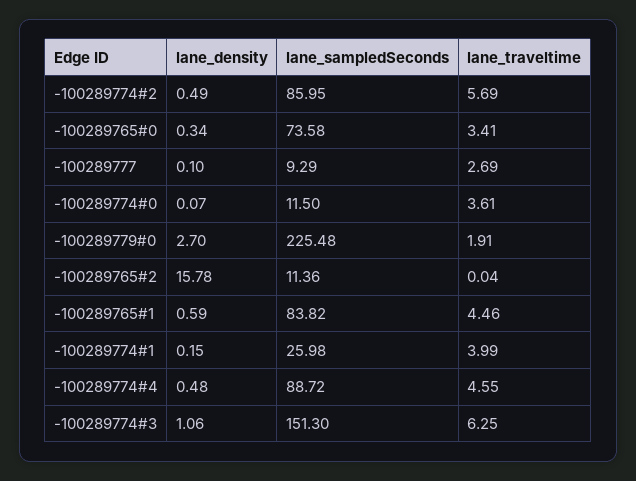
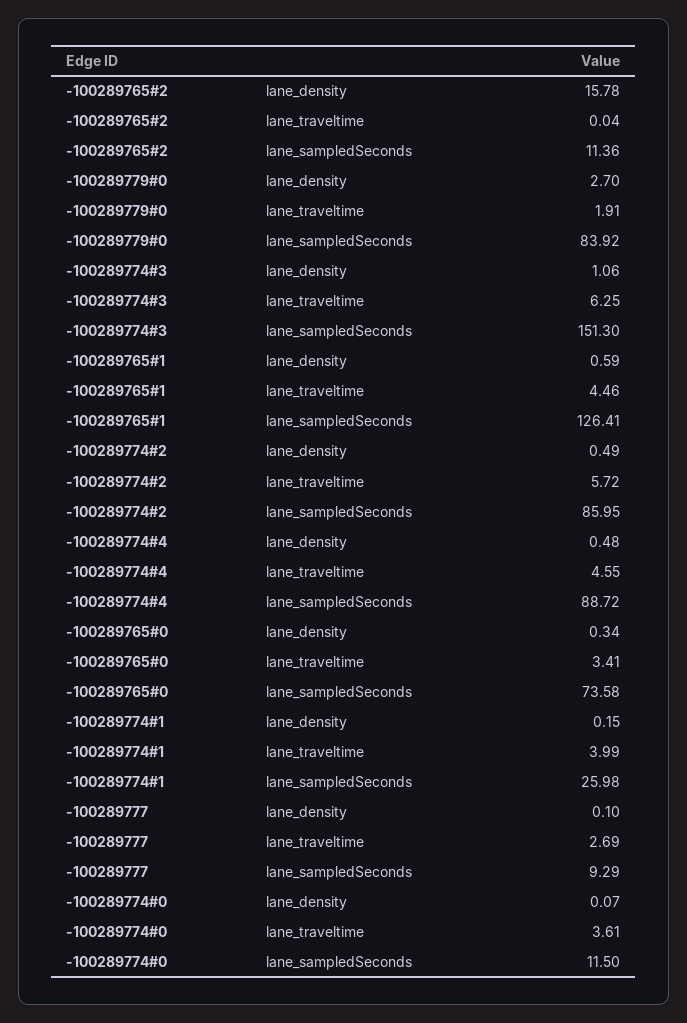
lane_traveltime, -100289774#2: 5.69 -> 5.72
lane_sampledSeconds, -100289779#0: 225.48 -> 83.92
lane_sampledSeconds, -100289765#1: 83.82 -> 126.41

